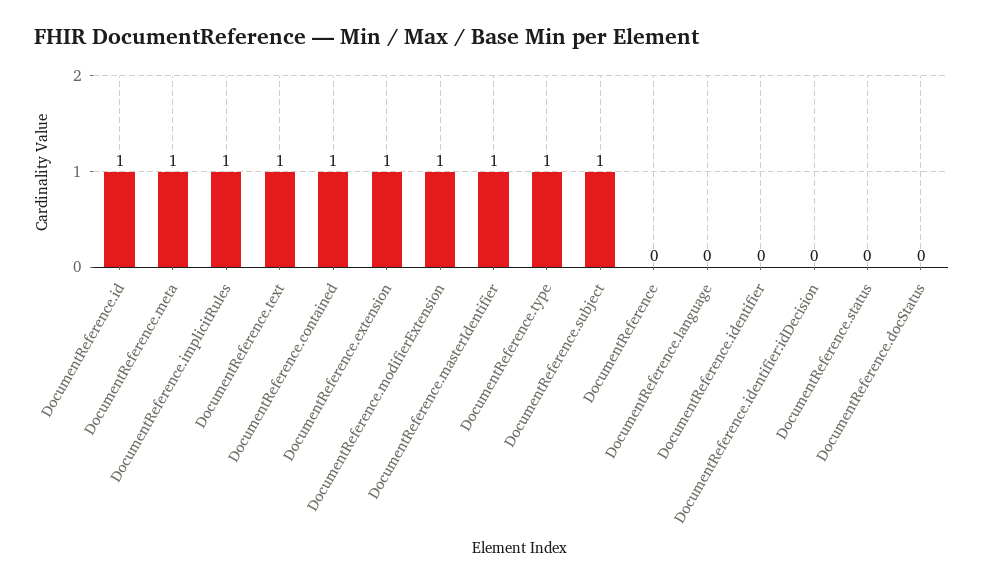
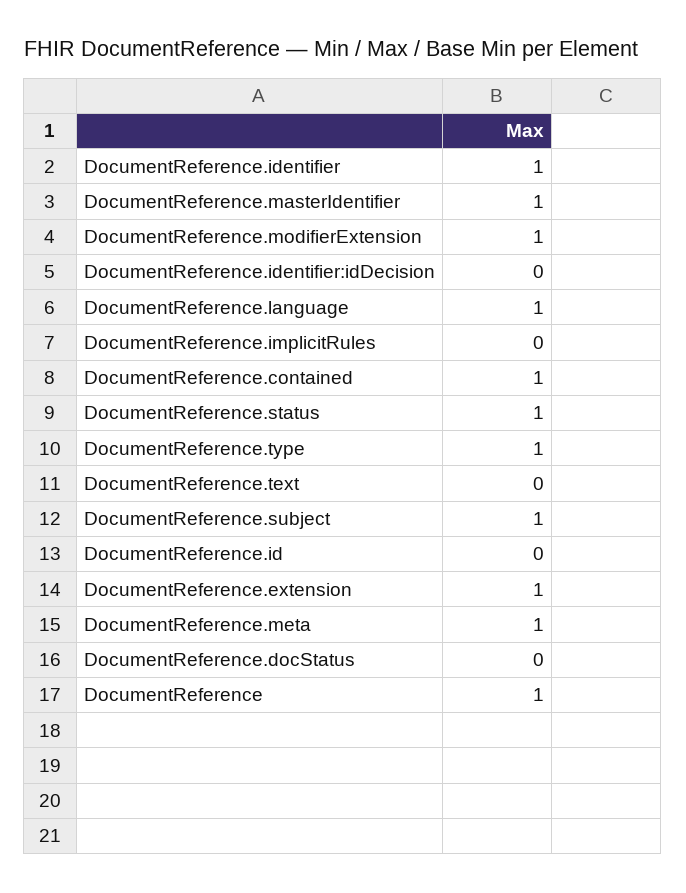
DocumentReference.id: 1 -> 0
DocumentReference.implicitRules: 1 -> 0
DocumentReference.text: 1 -> 0
DocumentReference: 0 -> 1
DocumentReference.language: 0 -> 1
DocumentReference.identifier: 0 -> 1
DocumentReference.status: 0 -> 1

